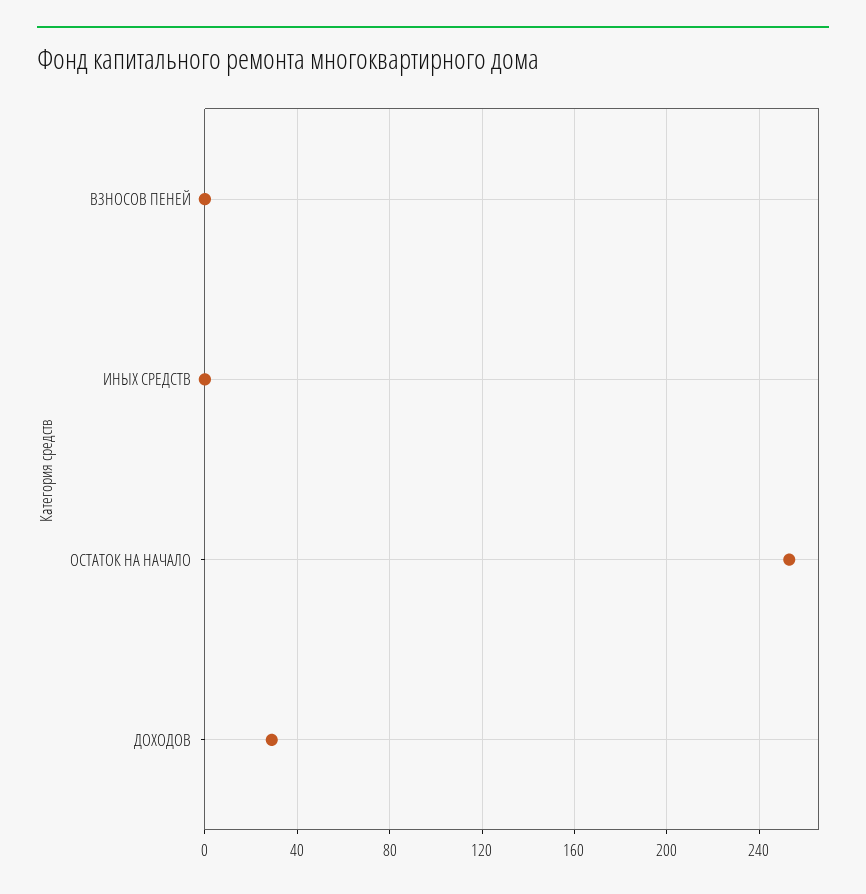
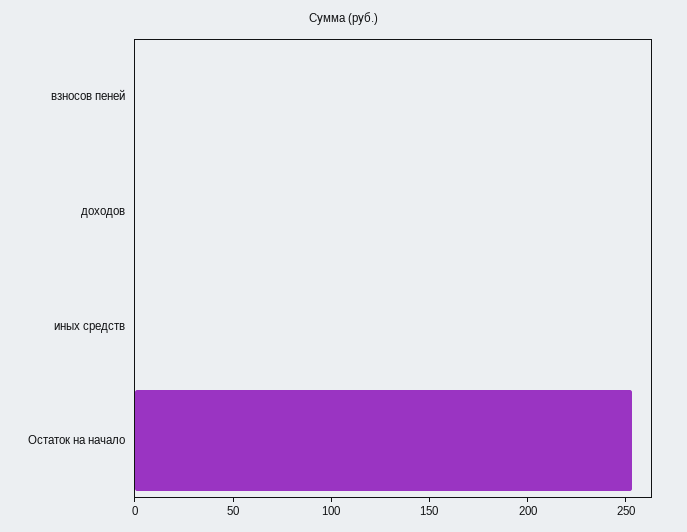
ДОХОДОВ: 30 -> 0

